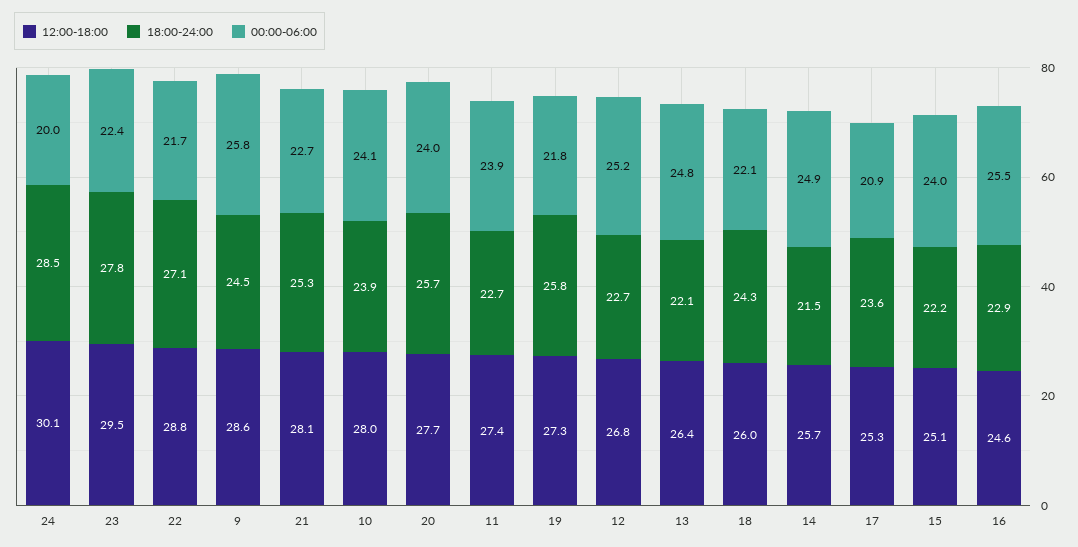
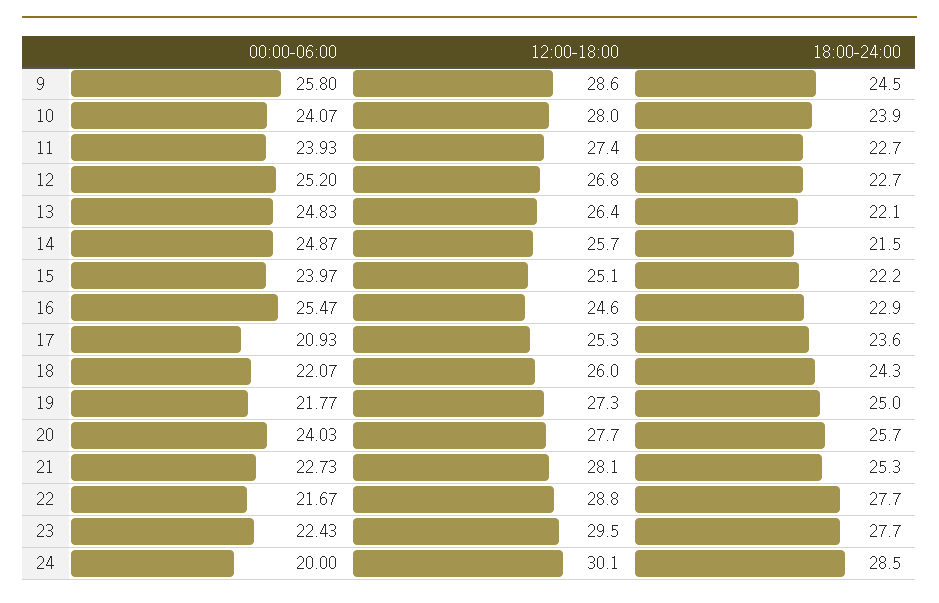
18:00-24:00, 23: 27.8 -> 27.7
18:00-24:00, 22: 27.1 -> 27.7
18:00-24:00, 19: 25.8 -> 25

